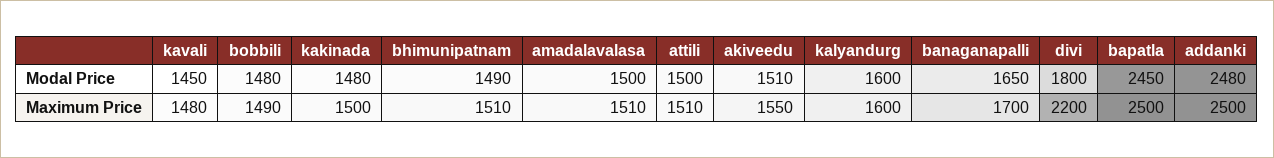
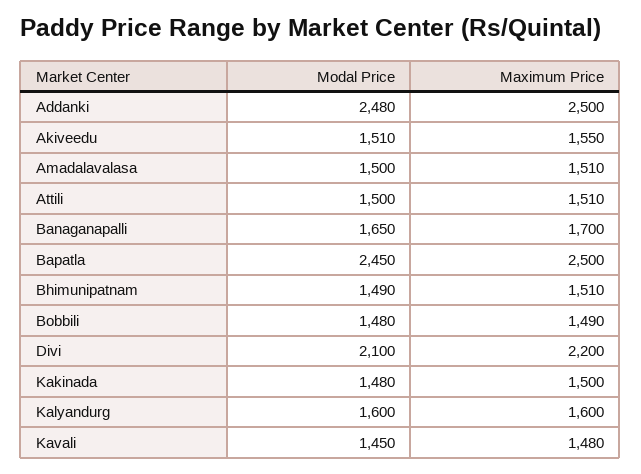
divi, Modal Price: 1800 -> 2100

